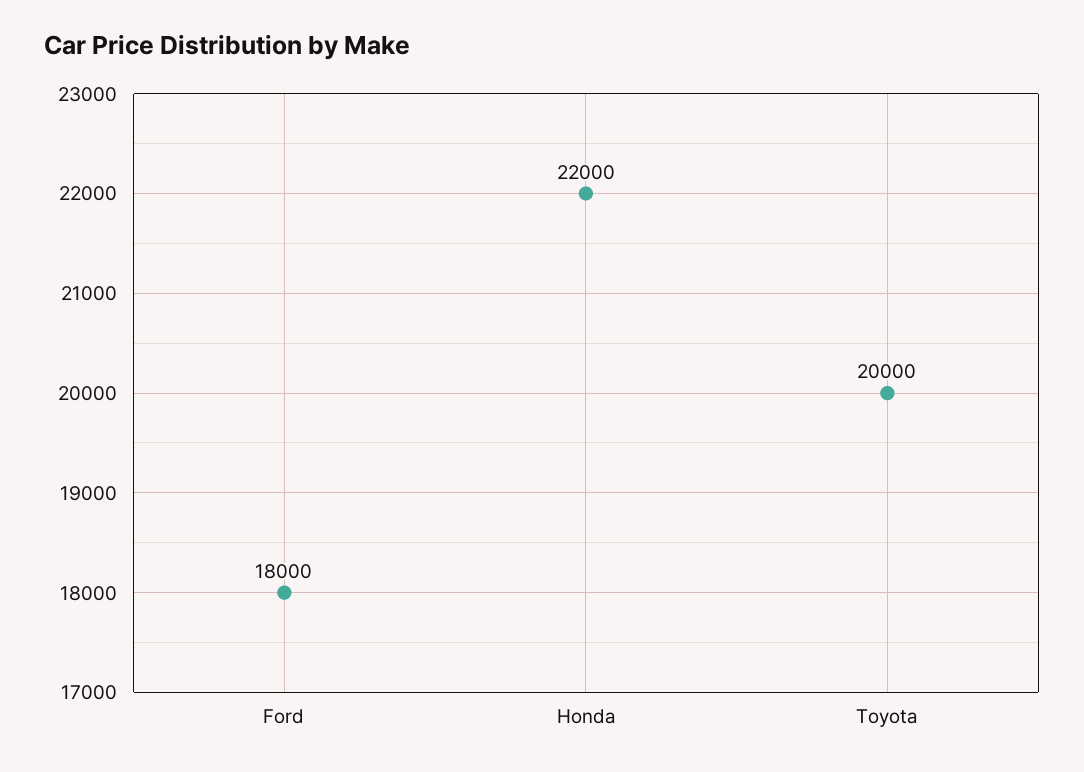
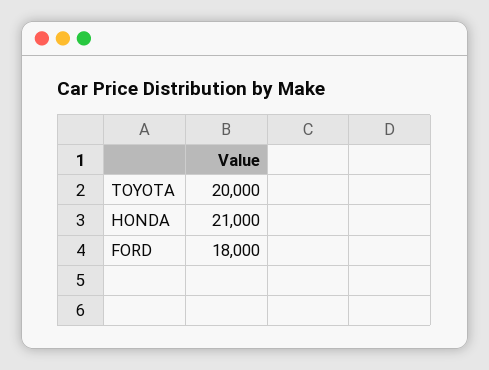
Honda: 22000 -> 21000

